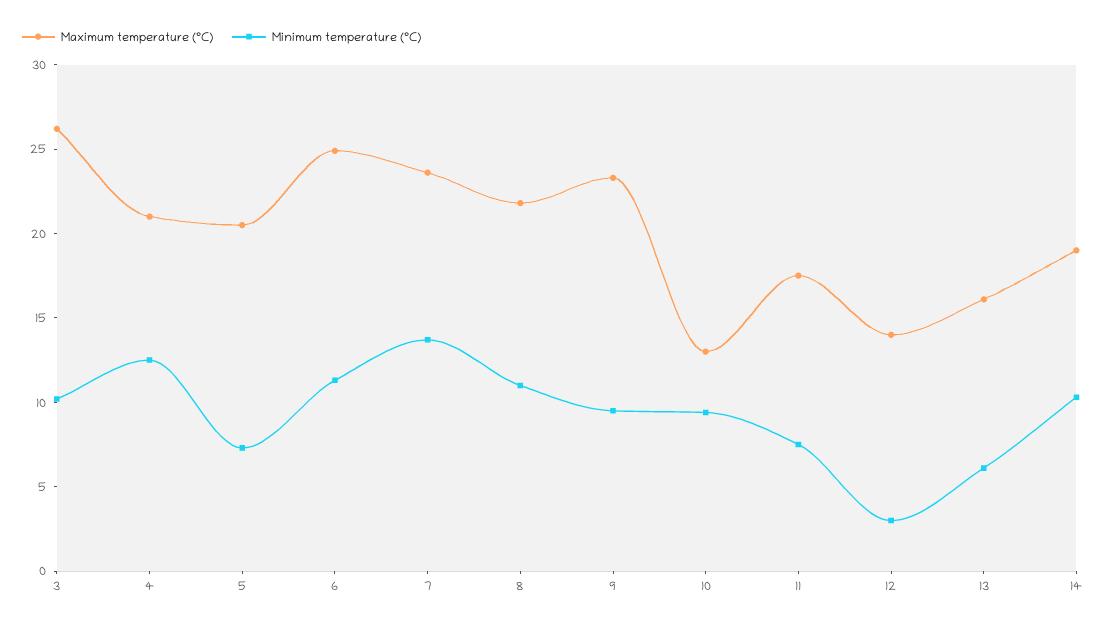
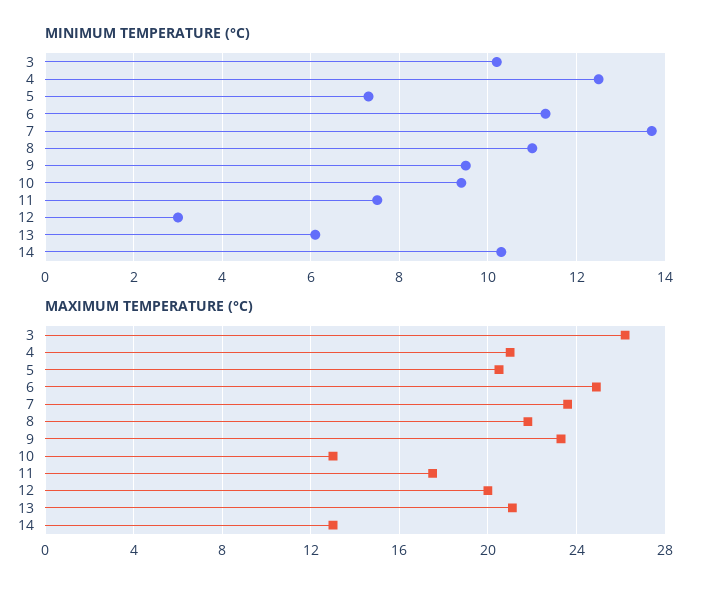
Maximum temperature (°C), 12: 14 -> 20
Maximum temperature (°C), 13: 16 -> 21
Maximum temperature (°C), 14: 19 -> 13

